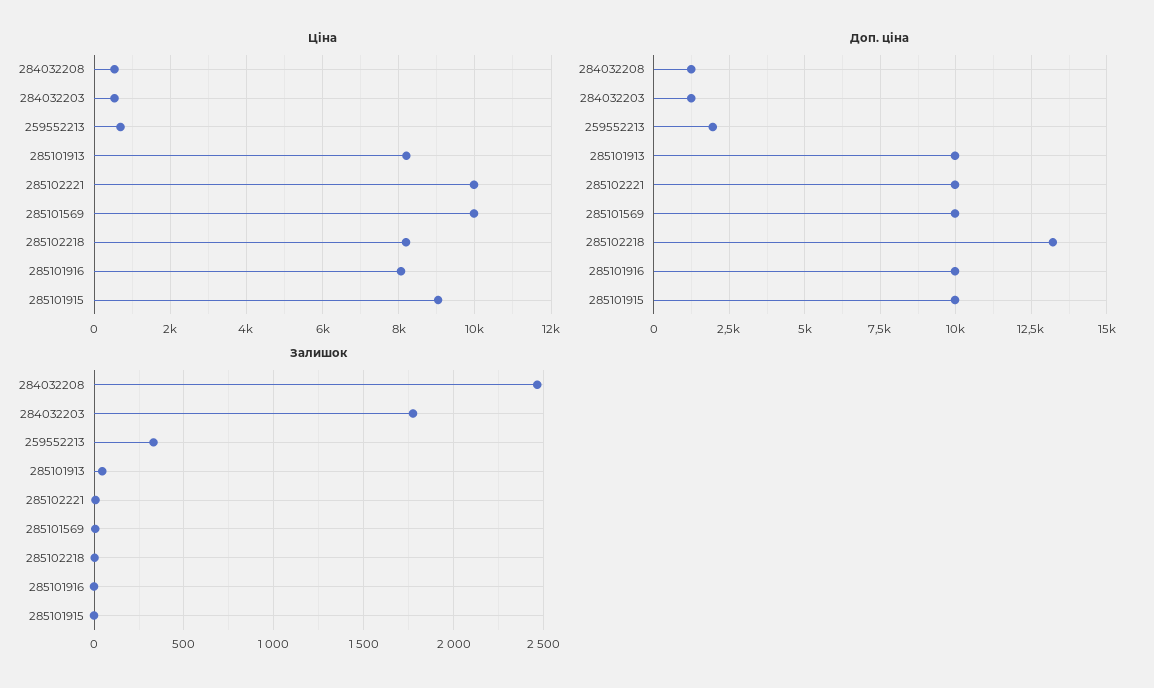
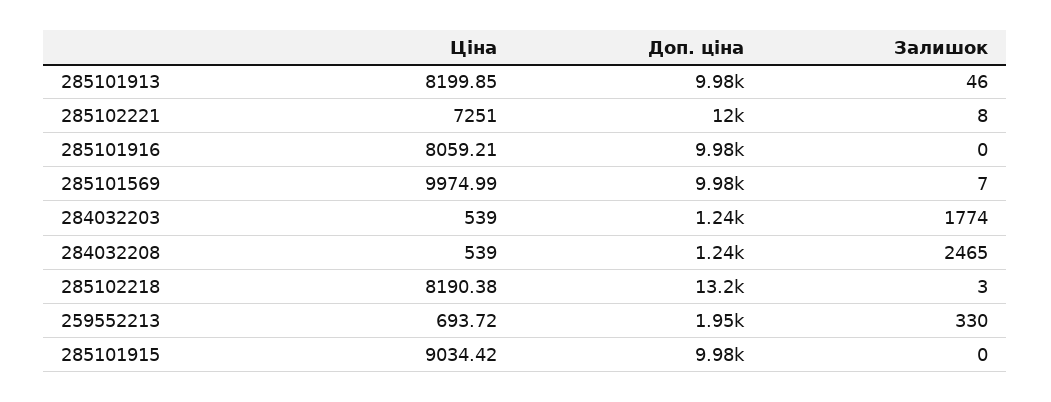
Ціна, 285102221: 10000 -> 7251
Доп. ціна, 285102221: 10000 -> 12000

